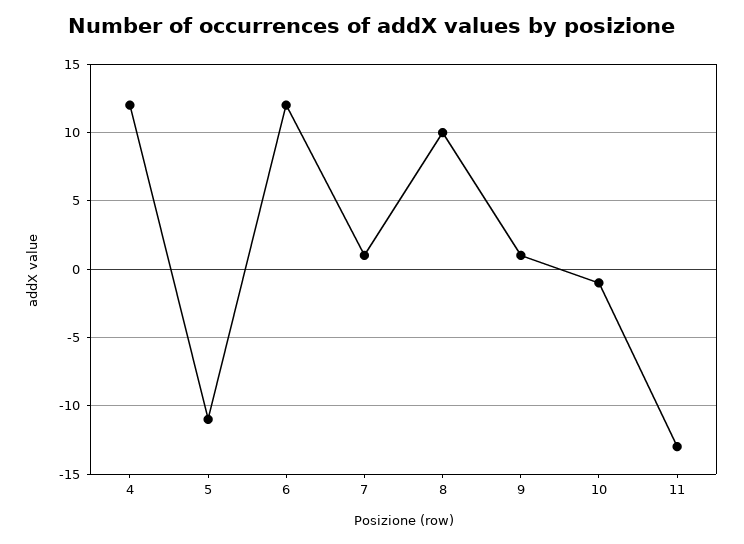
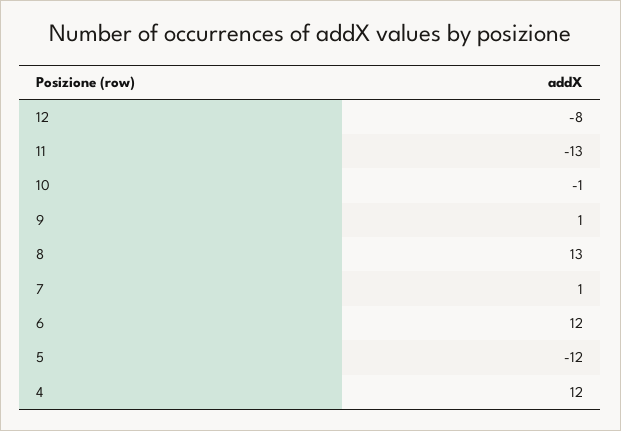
5: -11 -> -12
8: 10 -> 13
12: none -> -8

